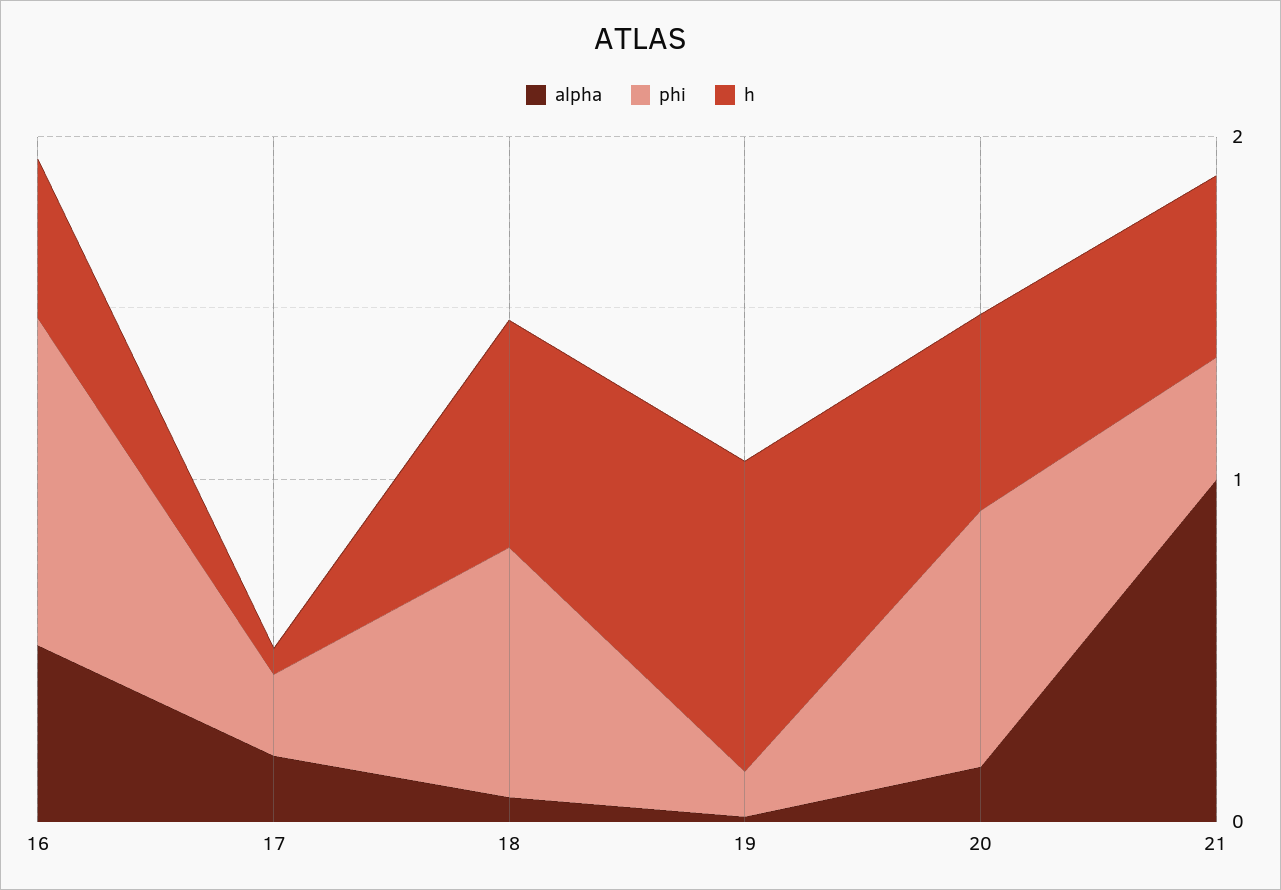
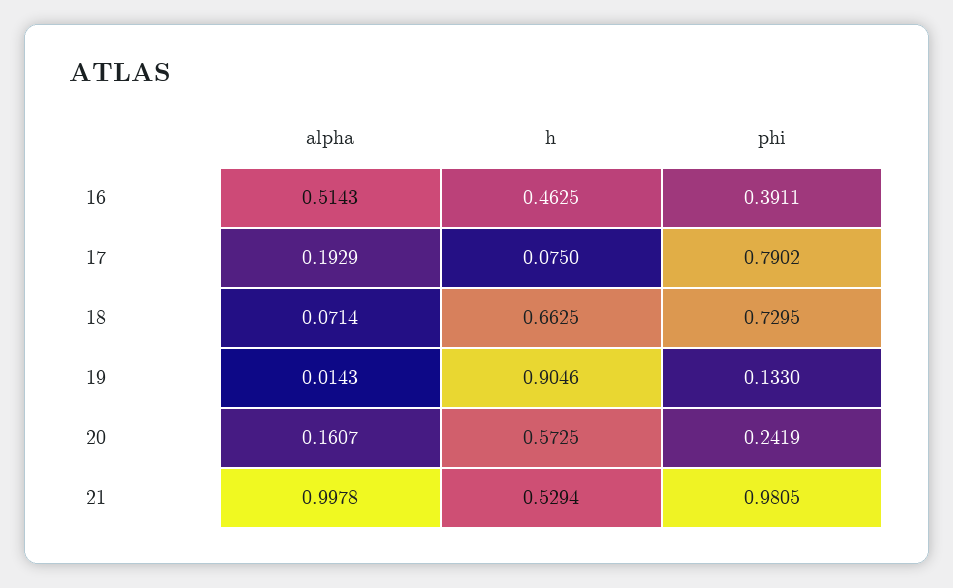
phi, 16: 1 -> 0.3911
phi, 17: 0.2 -> 0.7902
phi, 20: 0.8 -> 0.2419
phi, 21: 0.4 -> 0.9805

